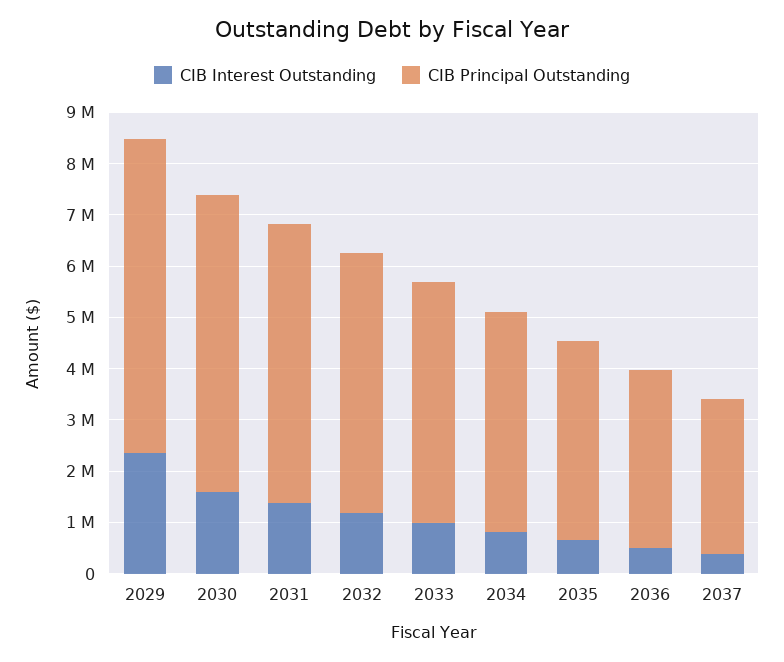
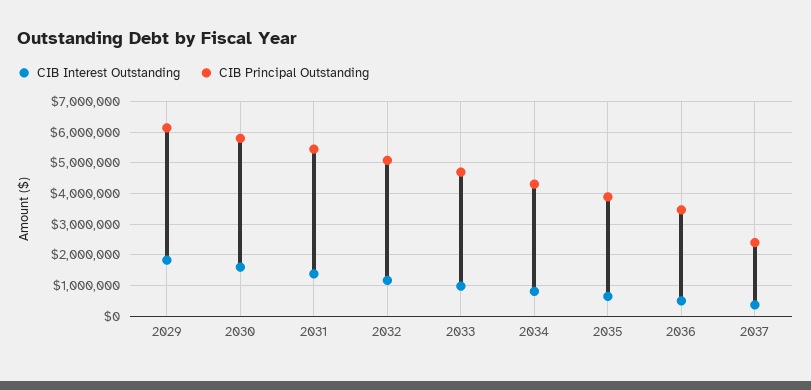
CIB Interest Outstanding, 2029: 2400000 -> 1800000
CIB Principal Outstanding, 2037: 3000000 -> 2400000

